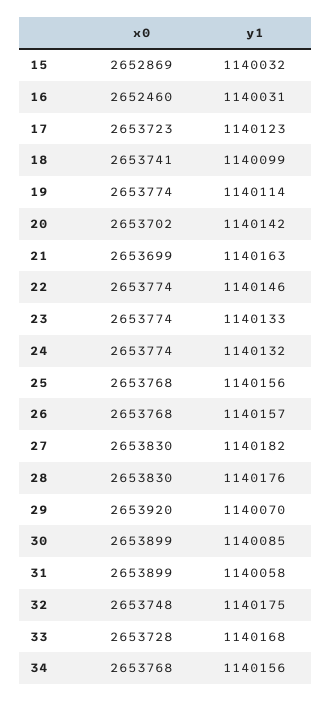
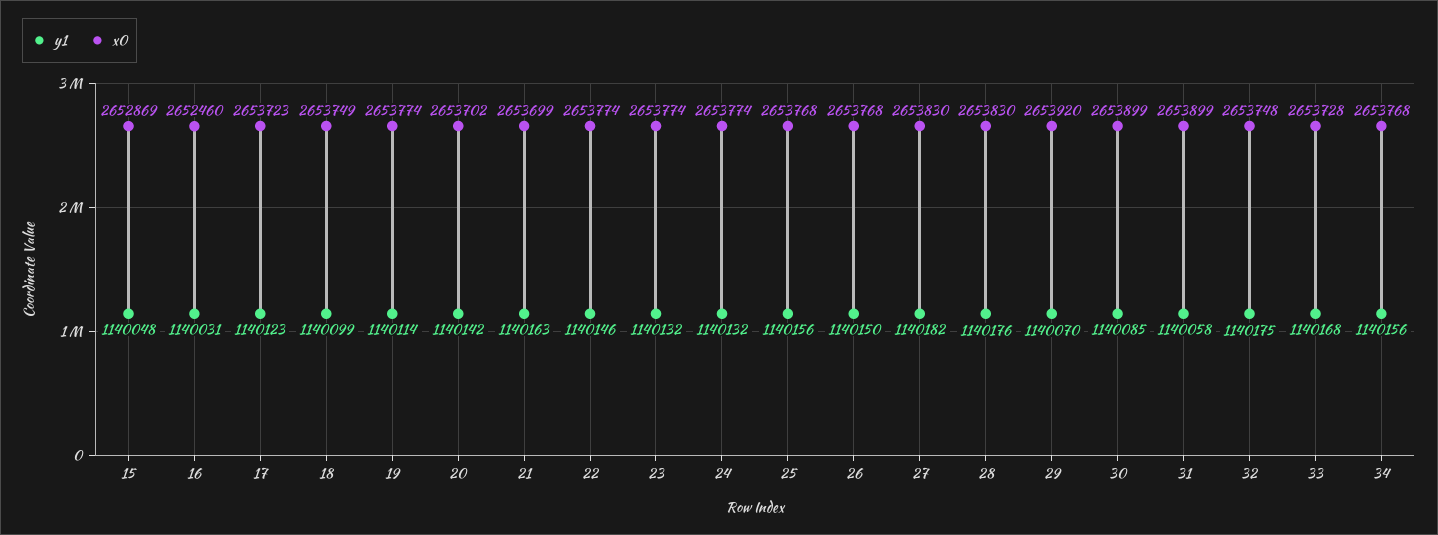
y1, 15: 1140032 -> 1140048
x0, 18: 2653741 -> 2653749
y1, 23: 1140133 -> 1140132
y1, 26: 1140157 -> 1140150

